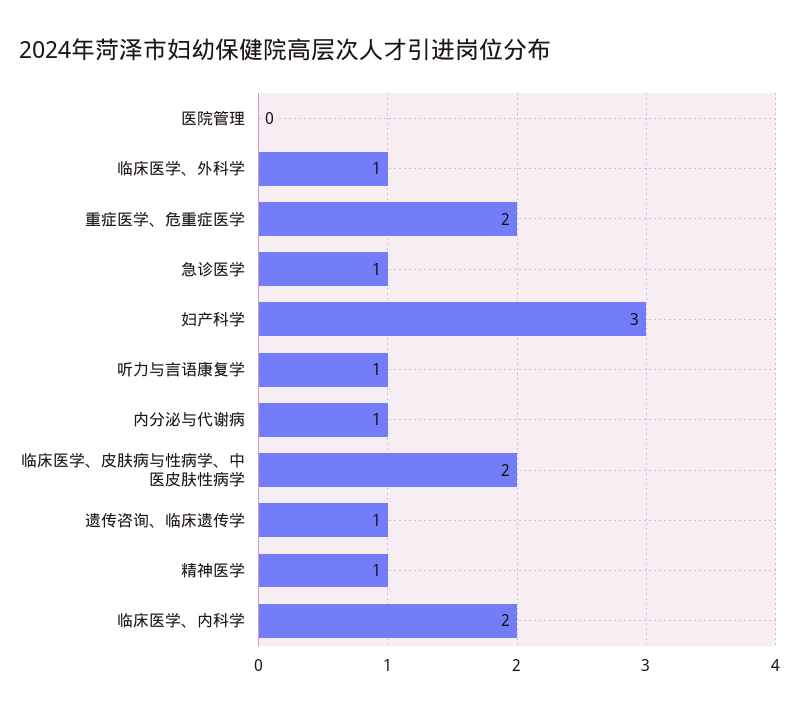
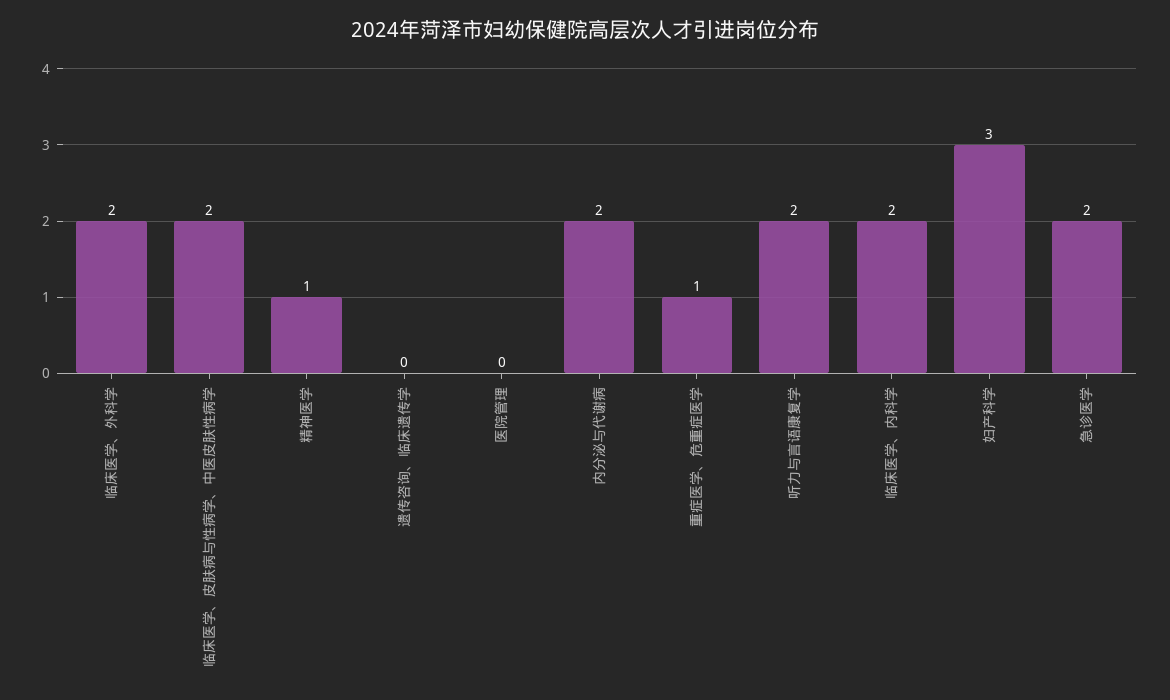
临床医学、外科学: 1 -> 2
重症医学、危重症医学: 2 -> 1
急诊医学: 1 -> 2
听力与言语康复学: 1 -> 2
内分泌与代谢病: 1 -> 2
遗传咨询、临床遗传学: 1 -> 0

